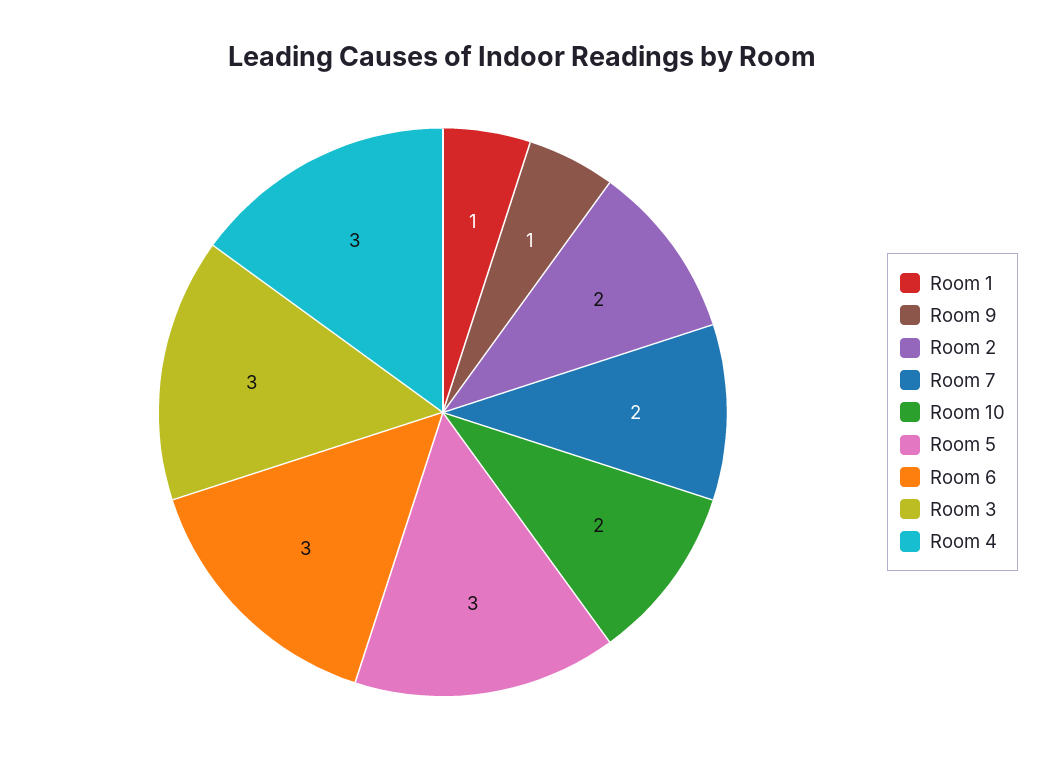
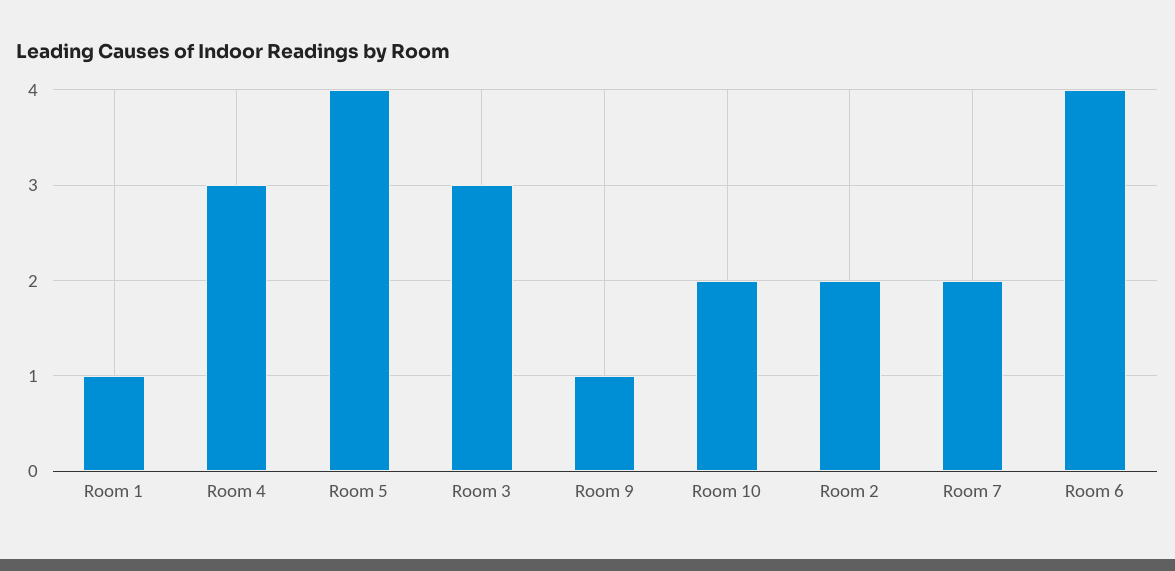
Room 5: 3 -> 4
Room 6: 3 -> 4

